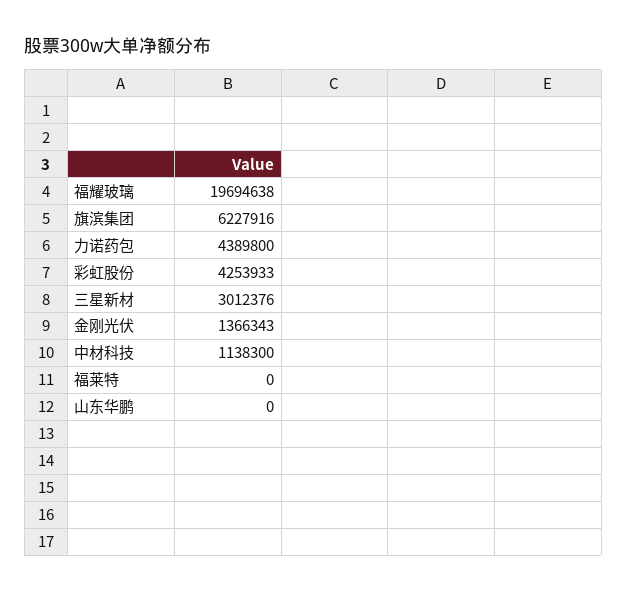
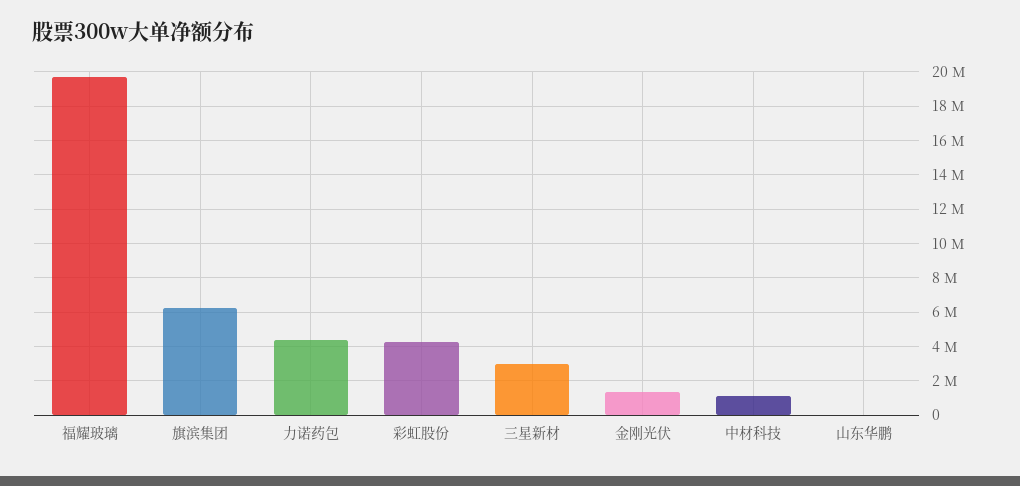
福莱特: 0 -> none

